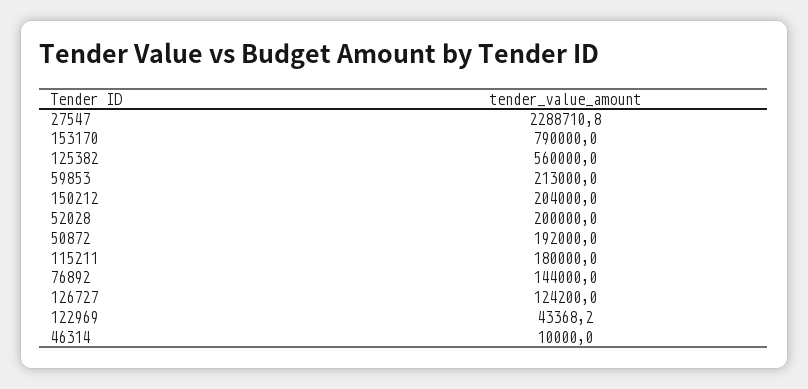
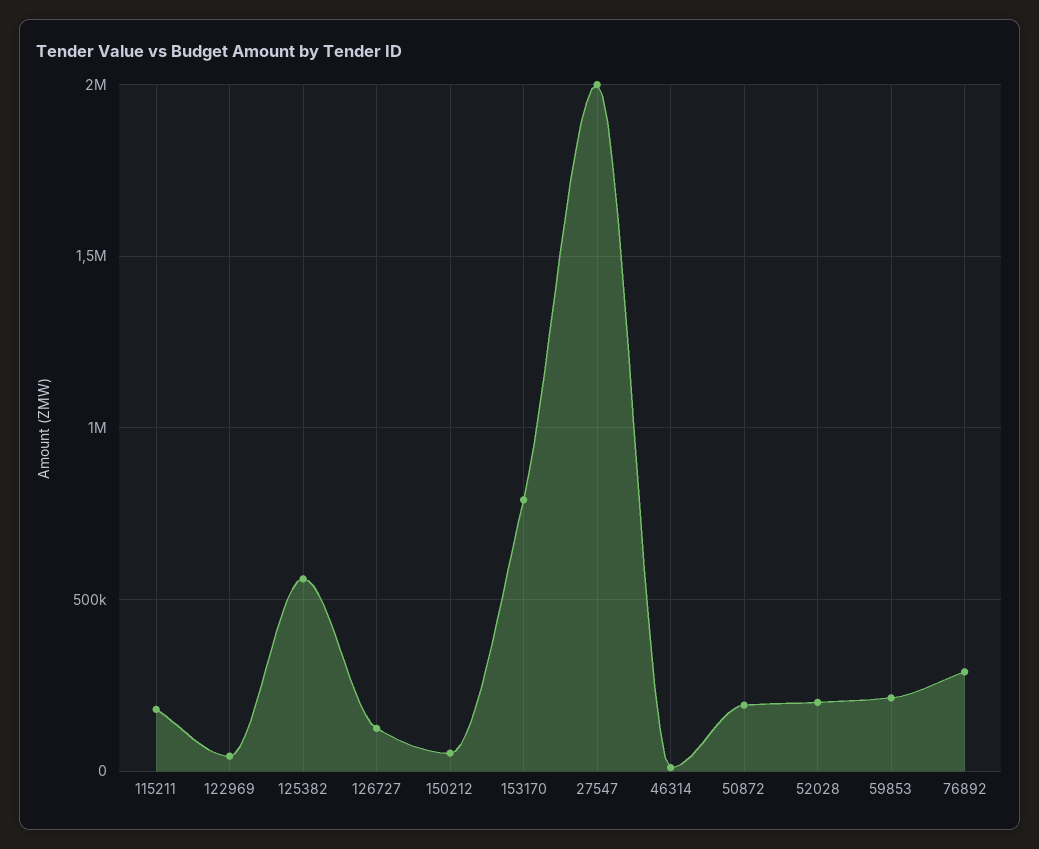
27547: 2288710.8 -> 2000000
150212: 204000 -> 50000
76892: 144000 -> 300000

